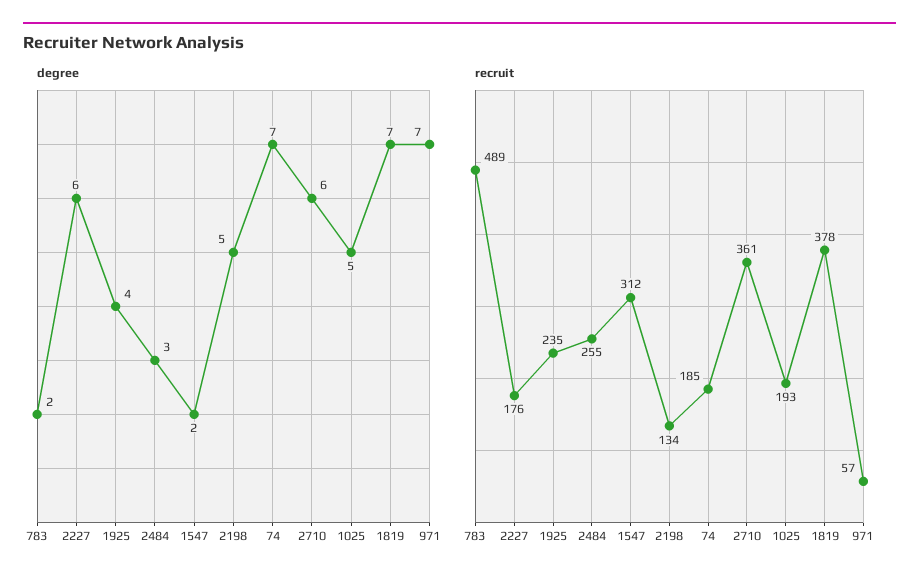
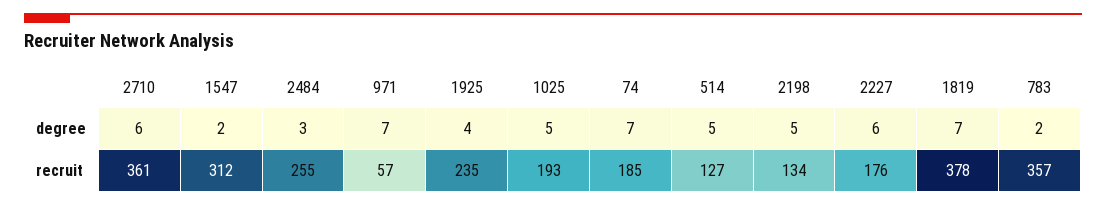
recruit, 783: 489 -> 357
degree, 514: none -> 5
recruit, 514: none -> 127

